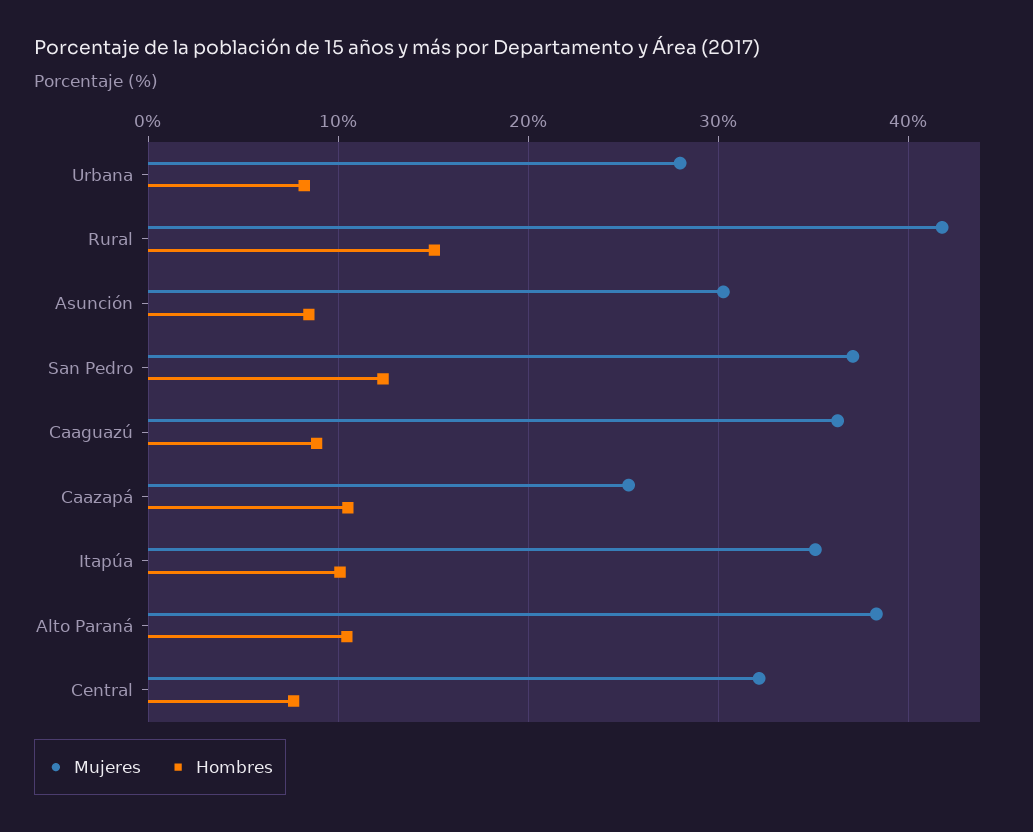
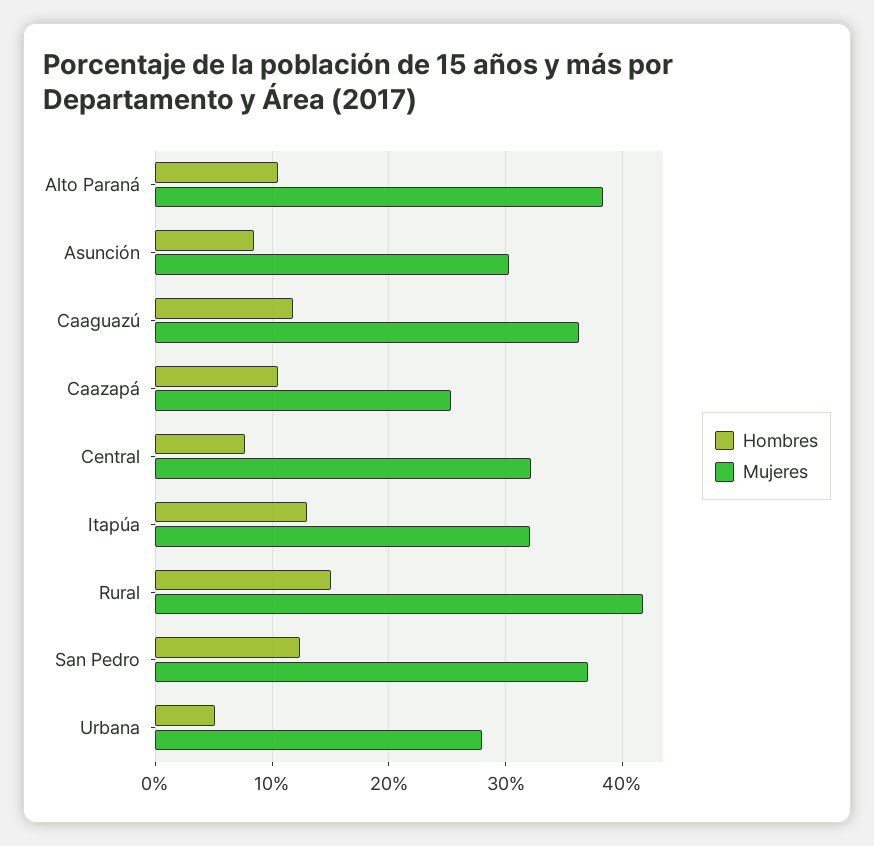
Hombres, Urbana: 8 -> 5
Hombres, Caaguazú: 9 -> 12
Mujeres, Itapúa: 35 -> 32
Hombres, Itapúa: 10 -> 13

